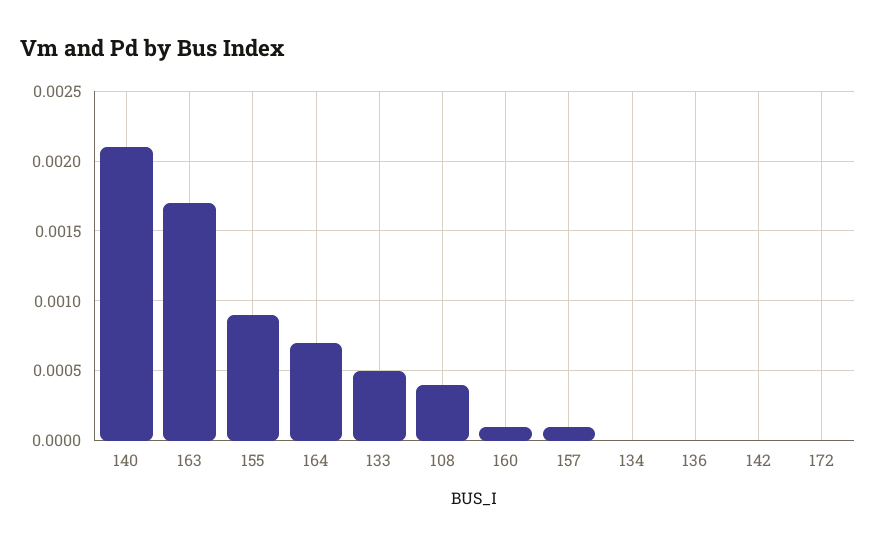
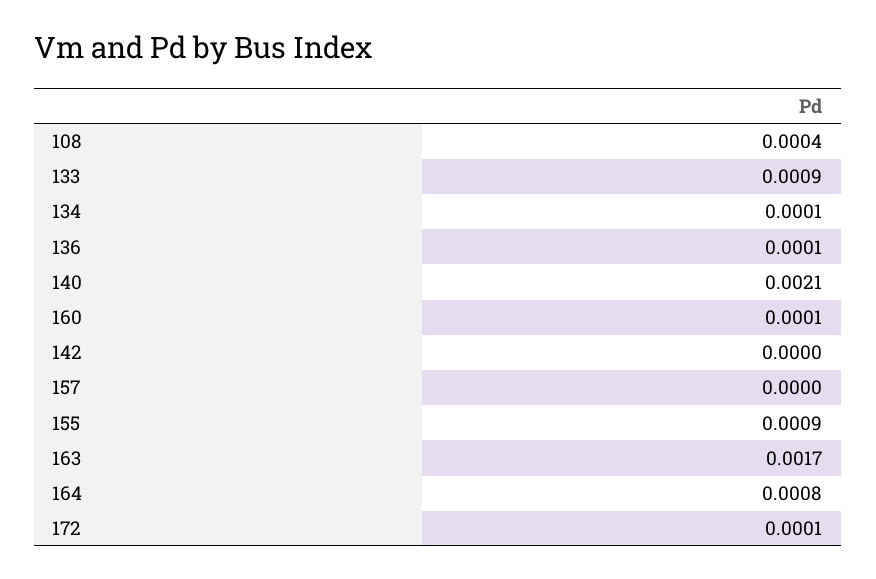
164: 0.0007 -> 0.0008
133: 0.0005 -> 0.0009
157: 0.0001 -> 0
134: 0 -> 0.0001
136: 0 -> 0.0001
172: 0 -> 0.0001

